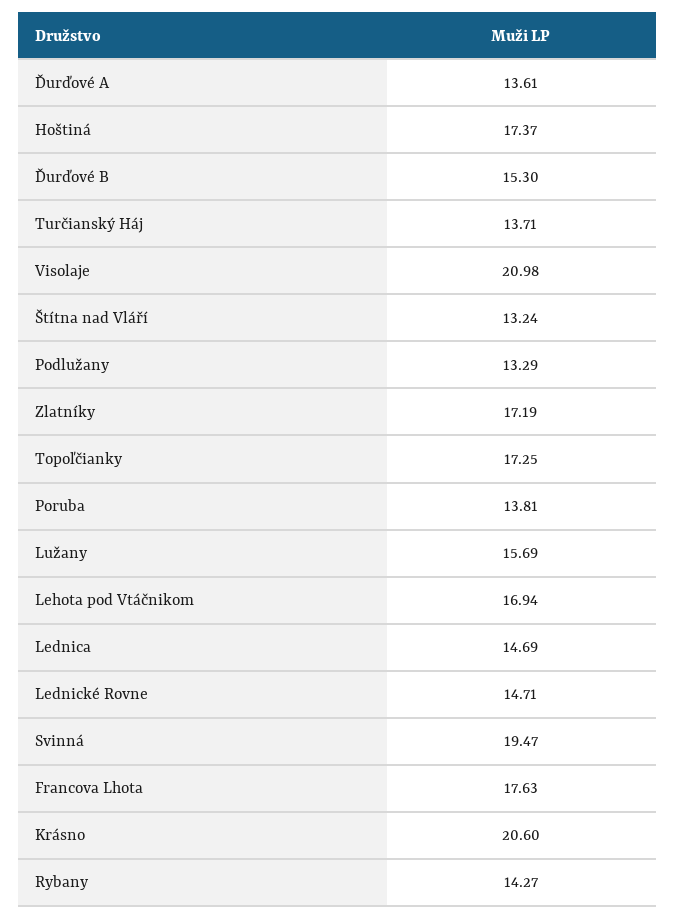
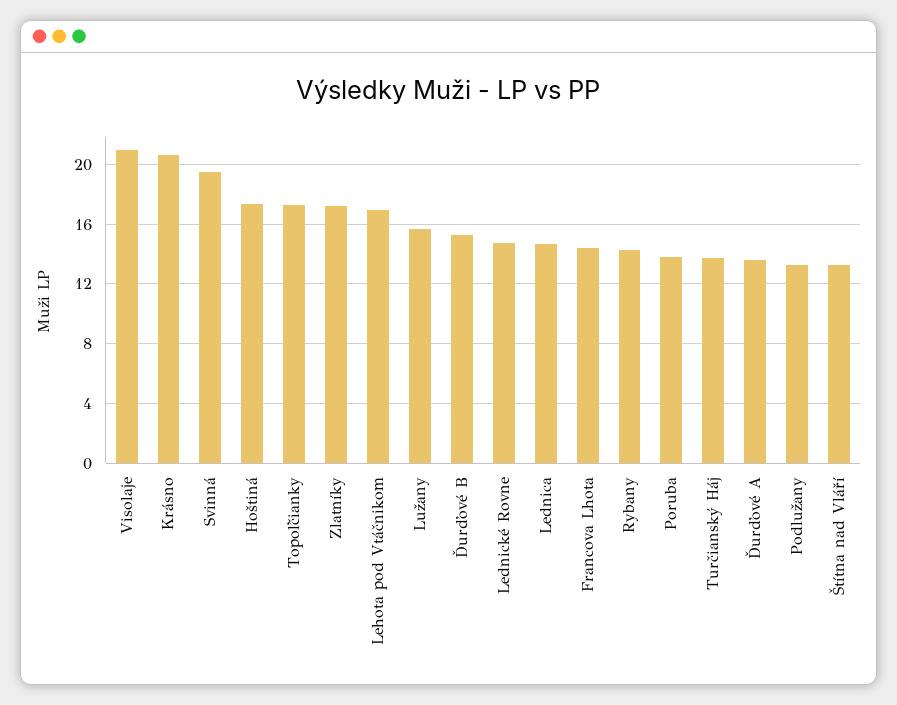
Francova Lhota: 17.63 -> 14.5

